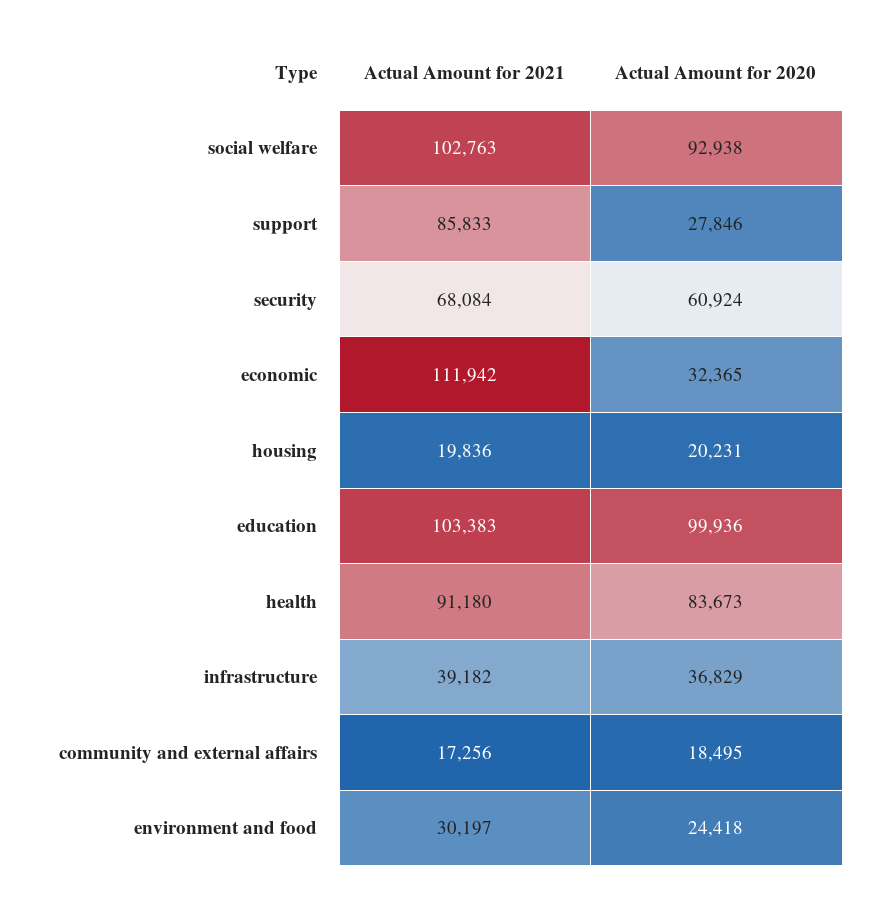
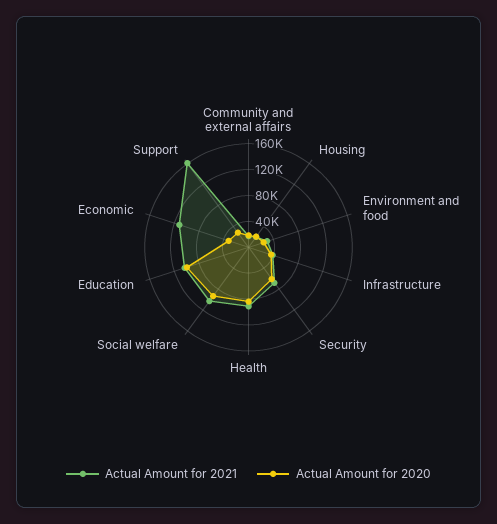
Actual Amount for 2021, support: 85833 -> 160000

